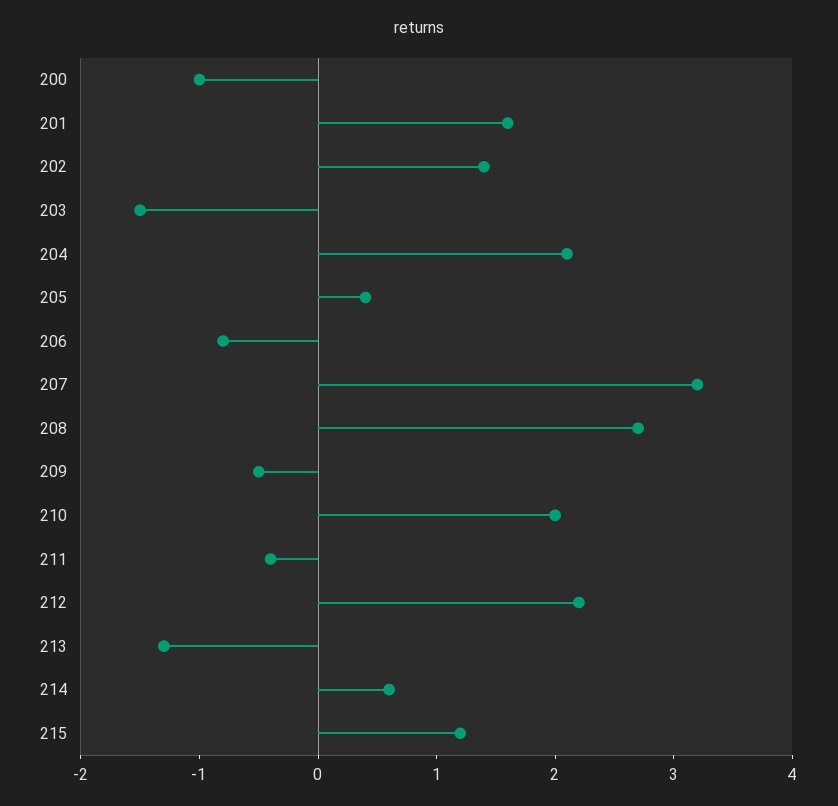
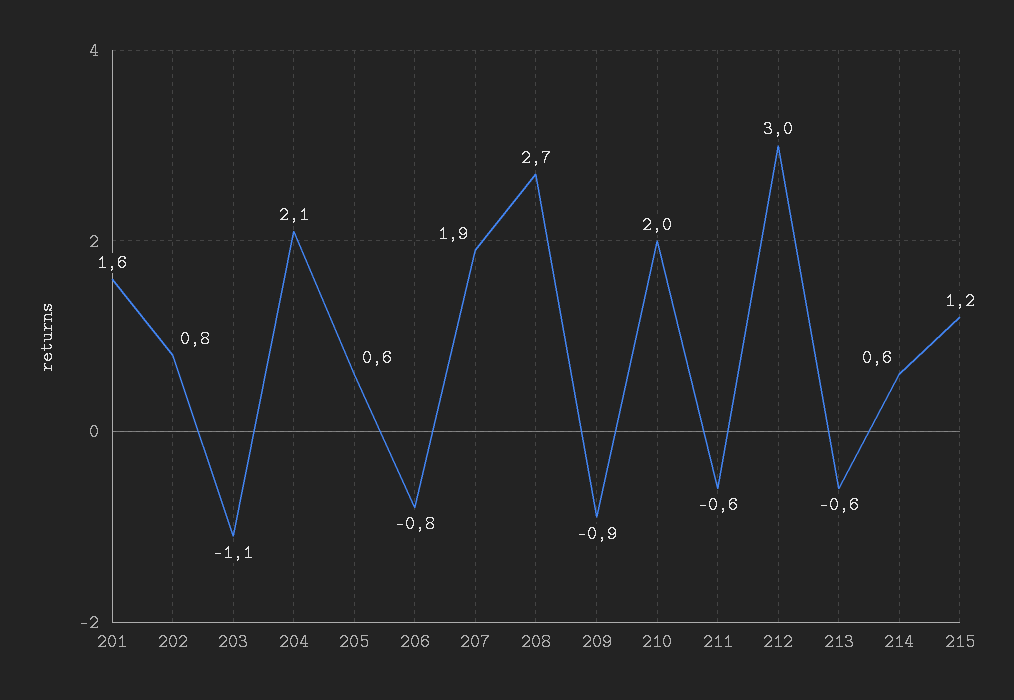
200: -1 -> none
202: 1.4 -> 0.8
203: -1.5 -> -1.1
205: 0.4 -> 0.6
207: 3.2 -> 1.9
209: -0.5 -> -0.9
211: -0.4 -> -0.6
212: 2.2 -> 3
213: -1.3 -> -0.6

